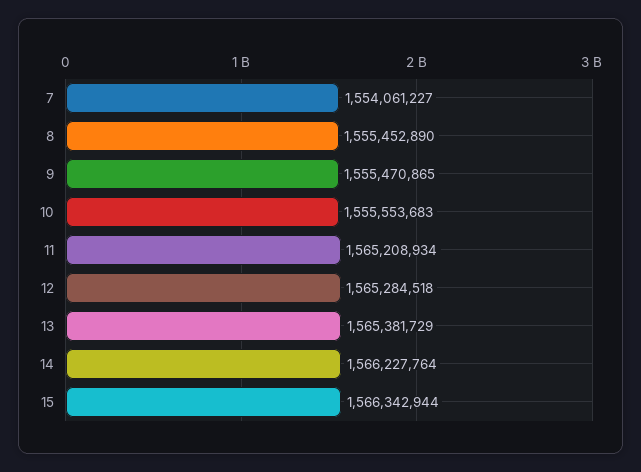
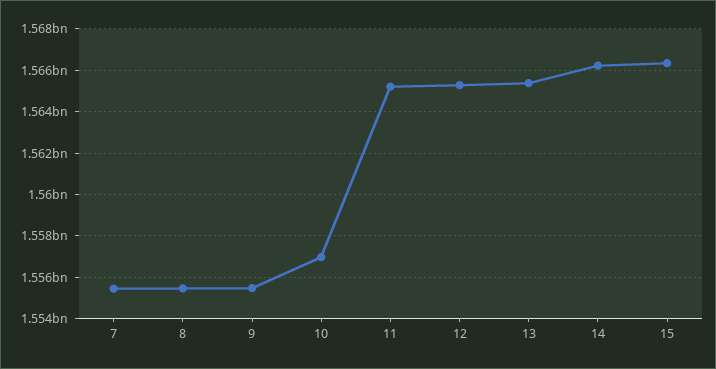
7: 1554061227 -> 1555500000
10: 1555553683 -> 1557000000

